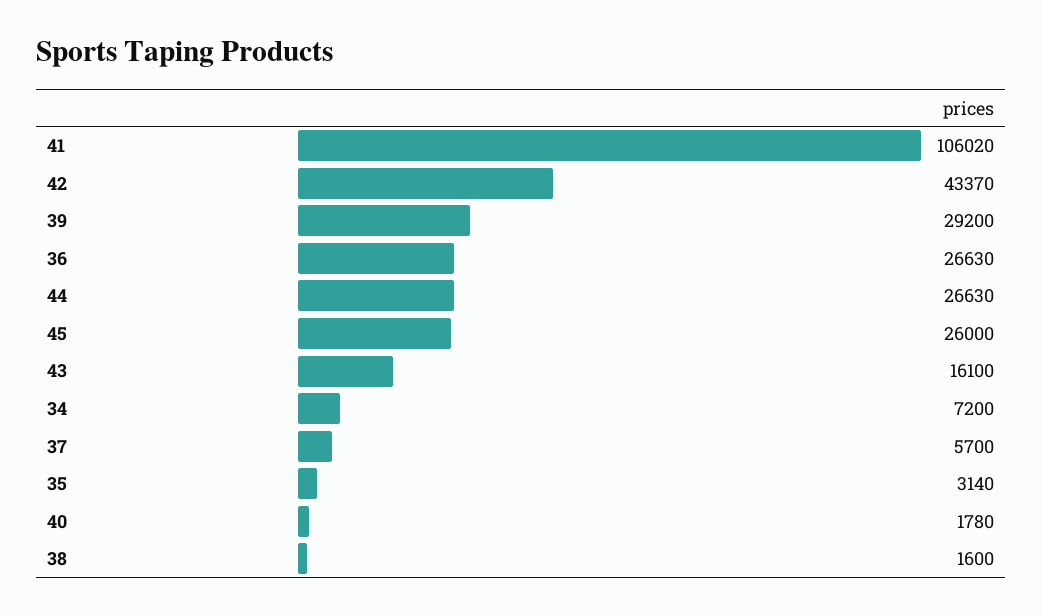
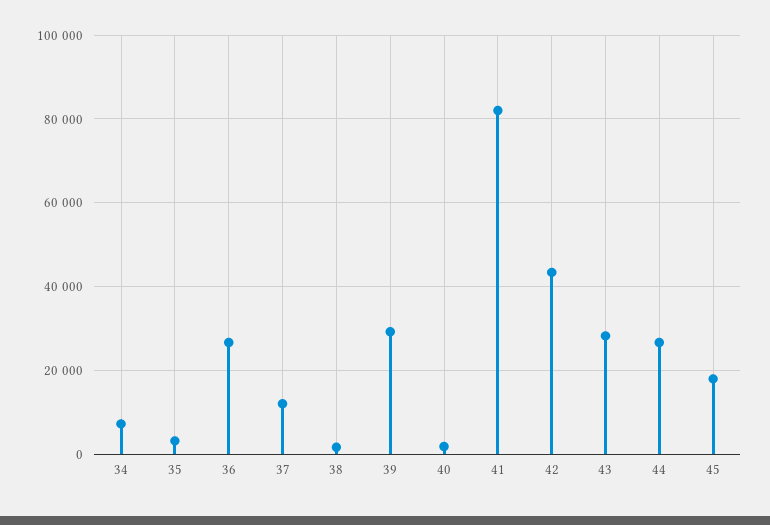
41: 106020 -> 82000
45: 26000 -> 18000
43: 16100 -> 28000
37: 5700 -> 12000

